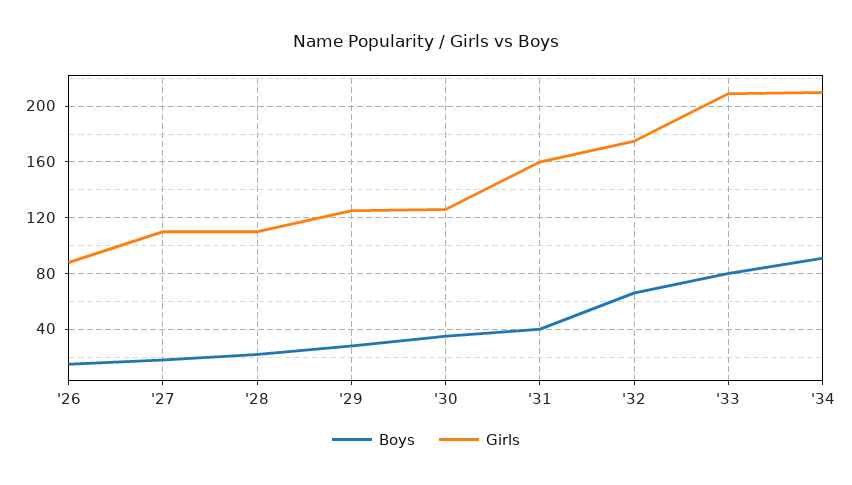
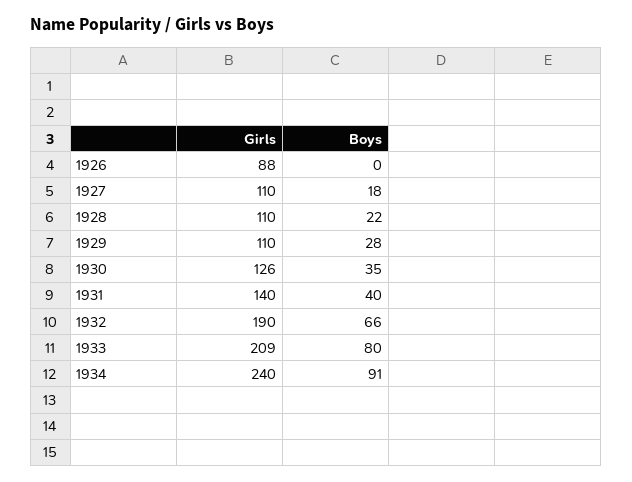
Boys, '26: 15 -> 0
Girls, '29: 125 -> 110
Girls, '31: 160 -> 140
Girls, '32: 175 -> 190
Girls, '34: 210 -> 240

